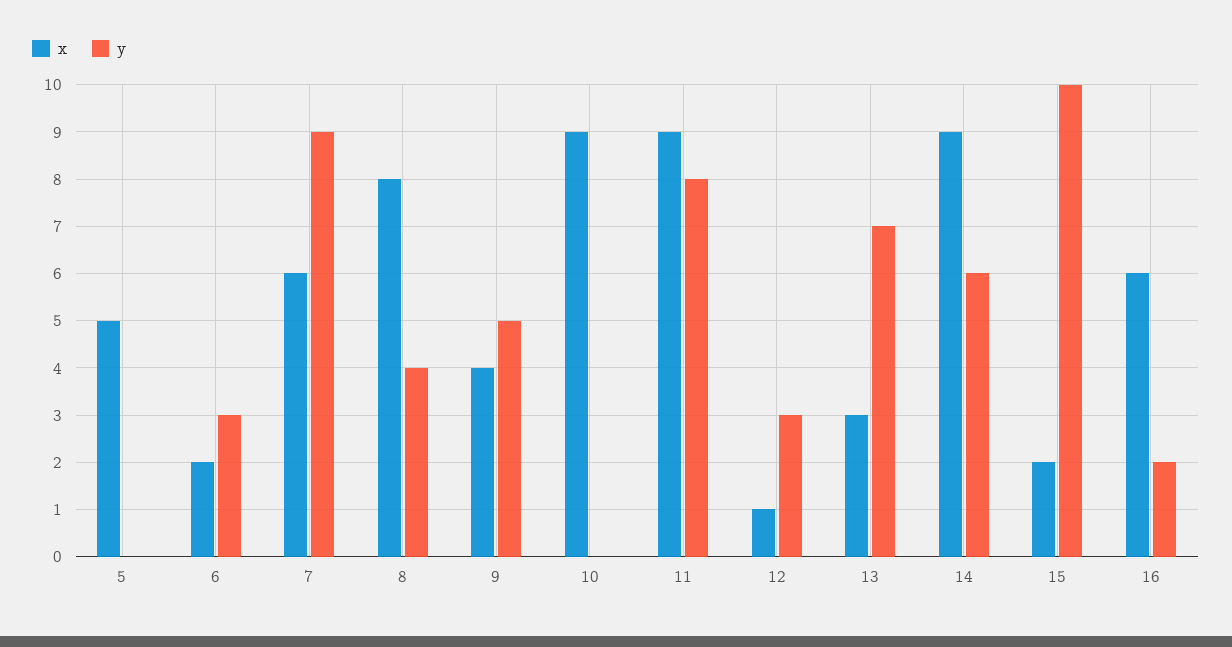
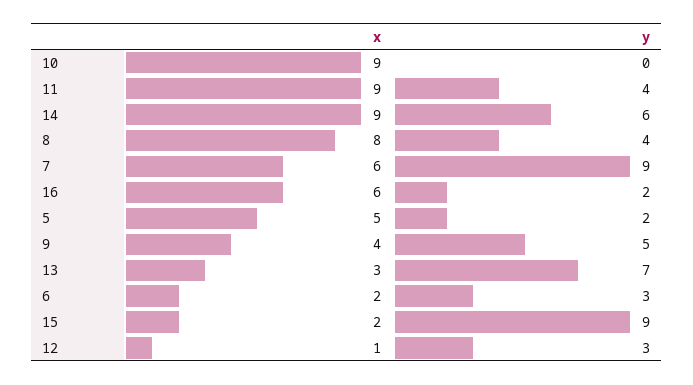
y, 5: 0 -> 2
y, 11: 8 -> 4
y, 15: 10 -> 9

